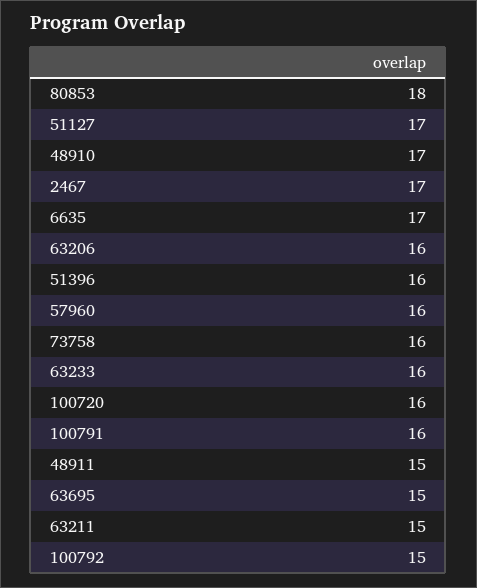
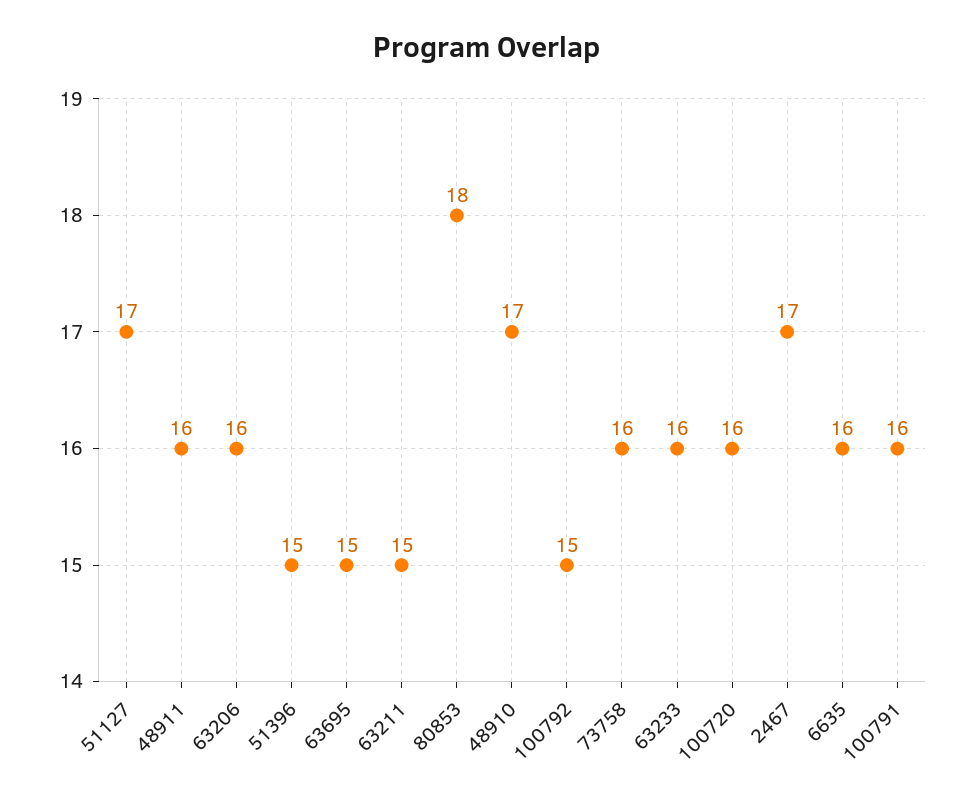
6635: 17 -> 16
51396: 16 -> 15
57960: 16 -> none
48911: 15 -> 16

